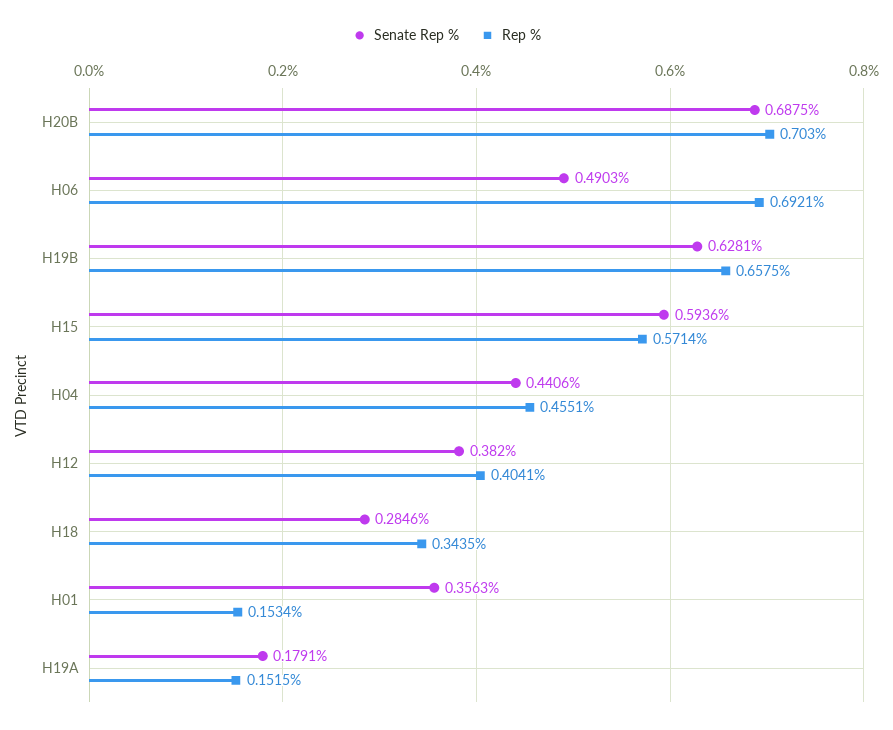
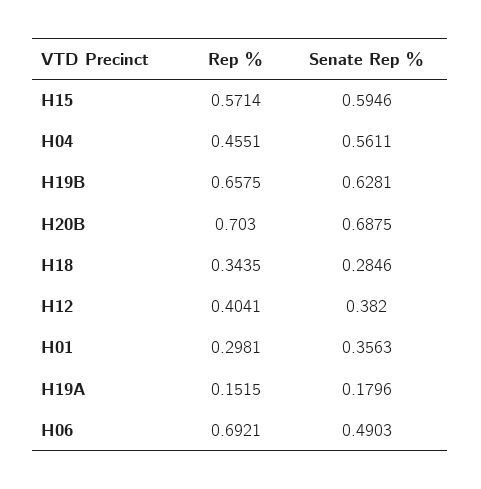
Senate Rep %, H15: 0.5936 -> 0.5946
Senate Rep %, H04: 0.4406 -> 0.5611
Rep %, H01: 0.1534 -> 0.2981
Senate Rep %, H19A: 0.1791 -> 0.1796

